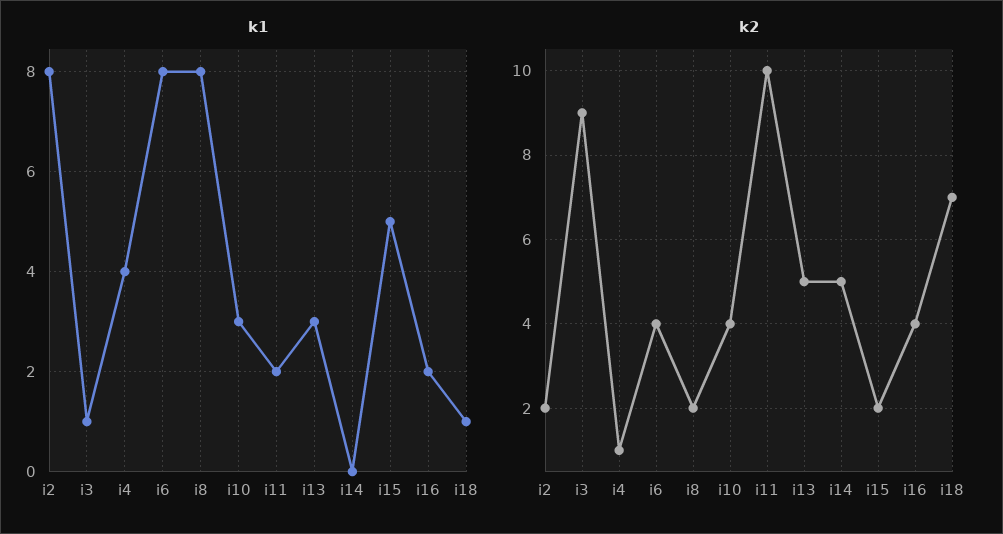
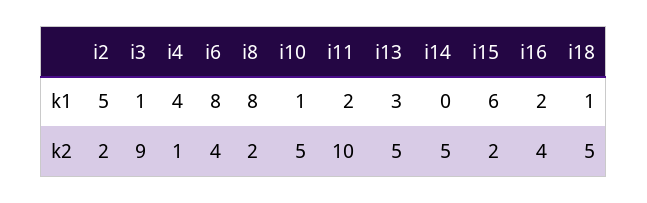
k1, i2: 8 -> 5
k1, i10: 3 -> 1
k1, i15: 5 -> 6
k2, i10: 4 -> 5
k2, i18: 7 -> 5

